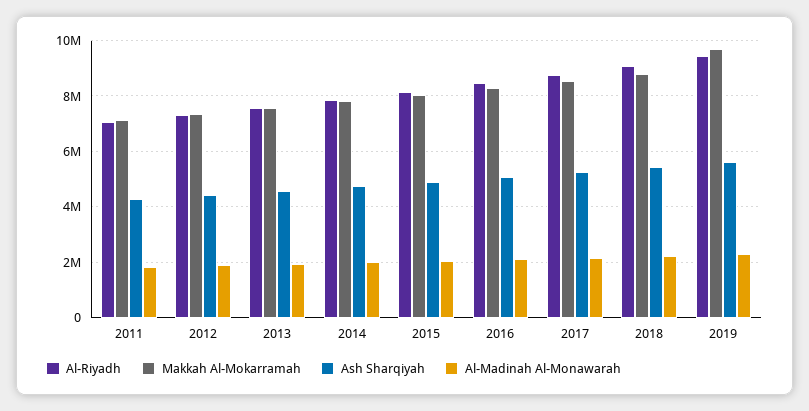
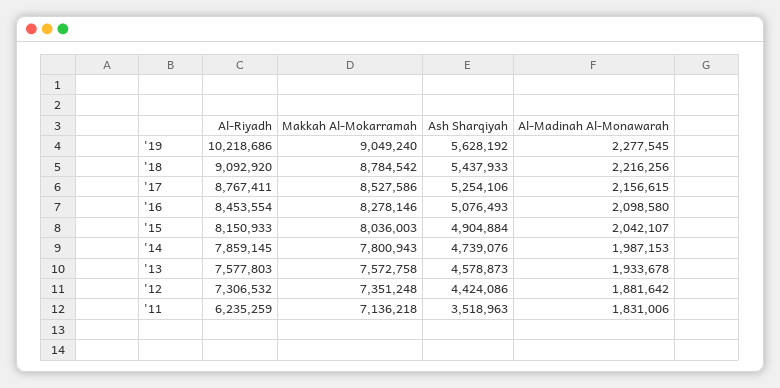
Al-Riyadh, 2011: 7000000 -> 6235259
Ash Sharqiyah, 2011: 4250000 -> 3518963
Al-Riyadh, 2019: 9500000 -> 10218686
Makkah Al-Mokarramah, 2019: 9750000 -> 9049240

